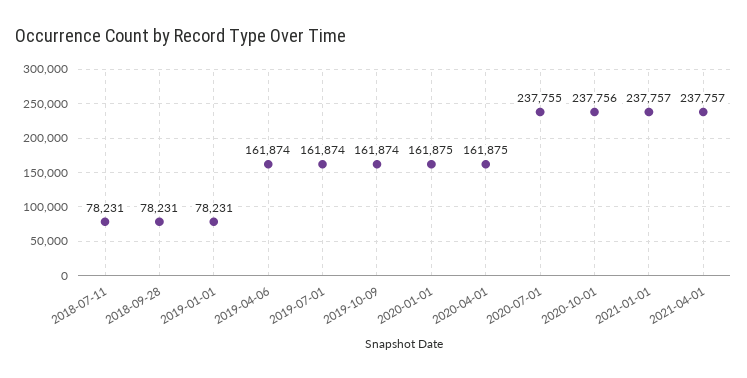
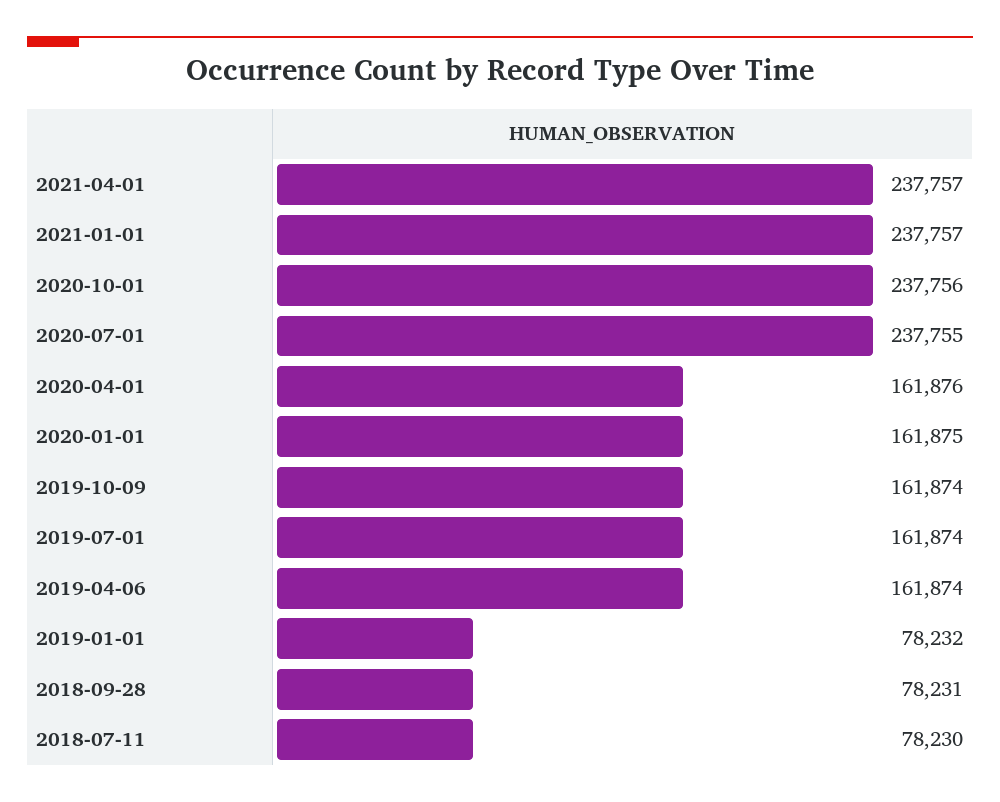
2018-07-11: 78231 -> 78230
2019-01-01: 78231 -> 78232
2020-04-01: 161875 -> 161876

